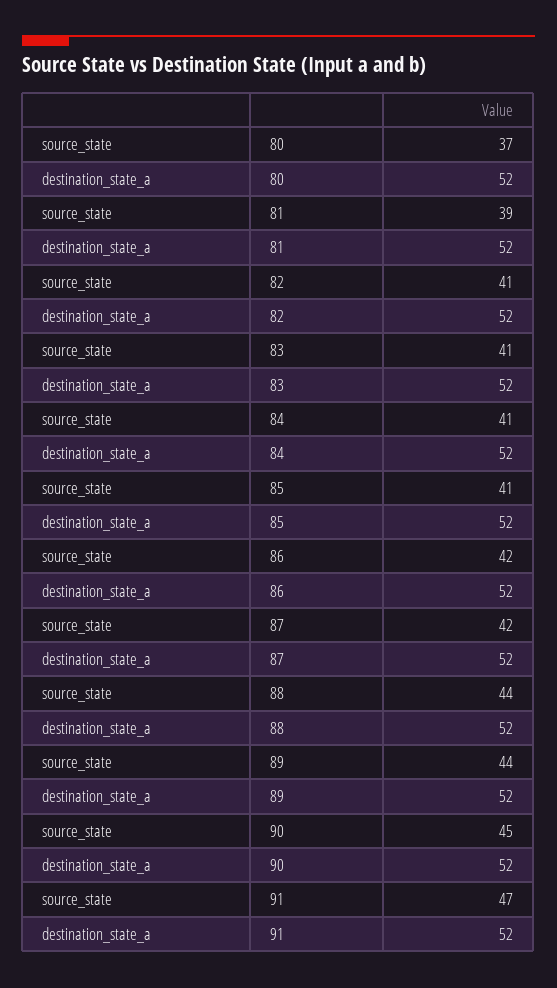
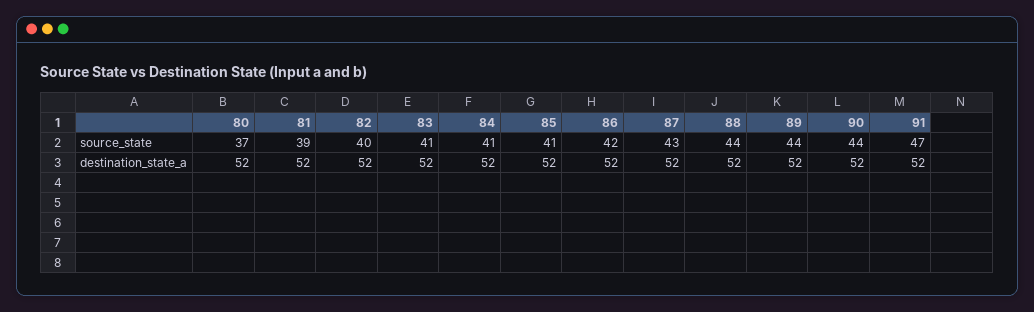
source_state, 82: 41 -> 40
source_state, 87: 42 -> 43
source_state, 90: 45 -> 44

